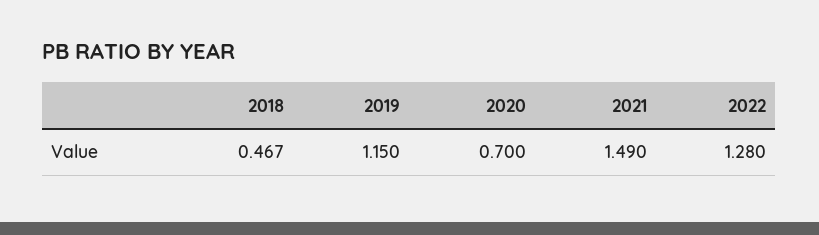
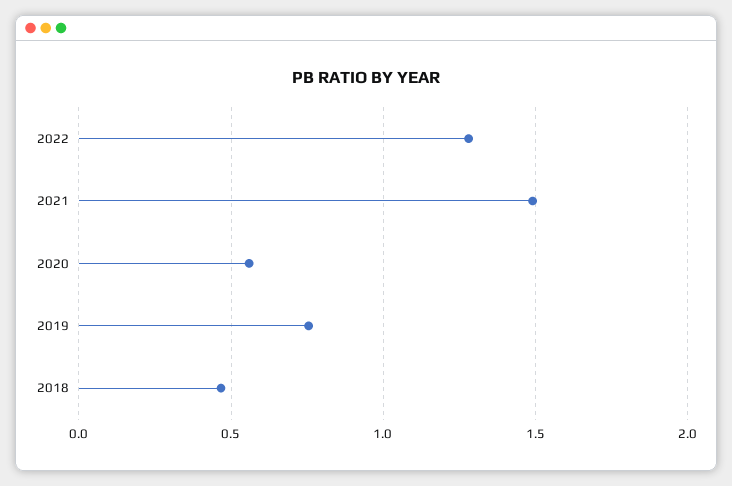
2019: 1.15 -> 0.75
2020: 0.7 -> 0.55

